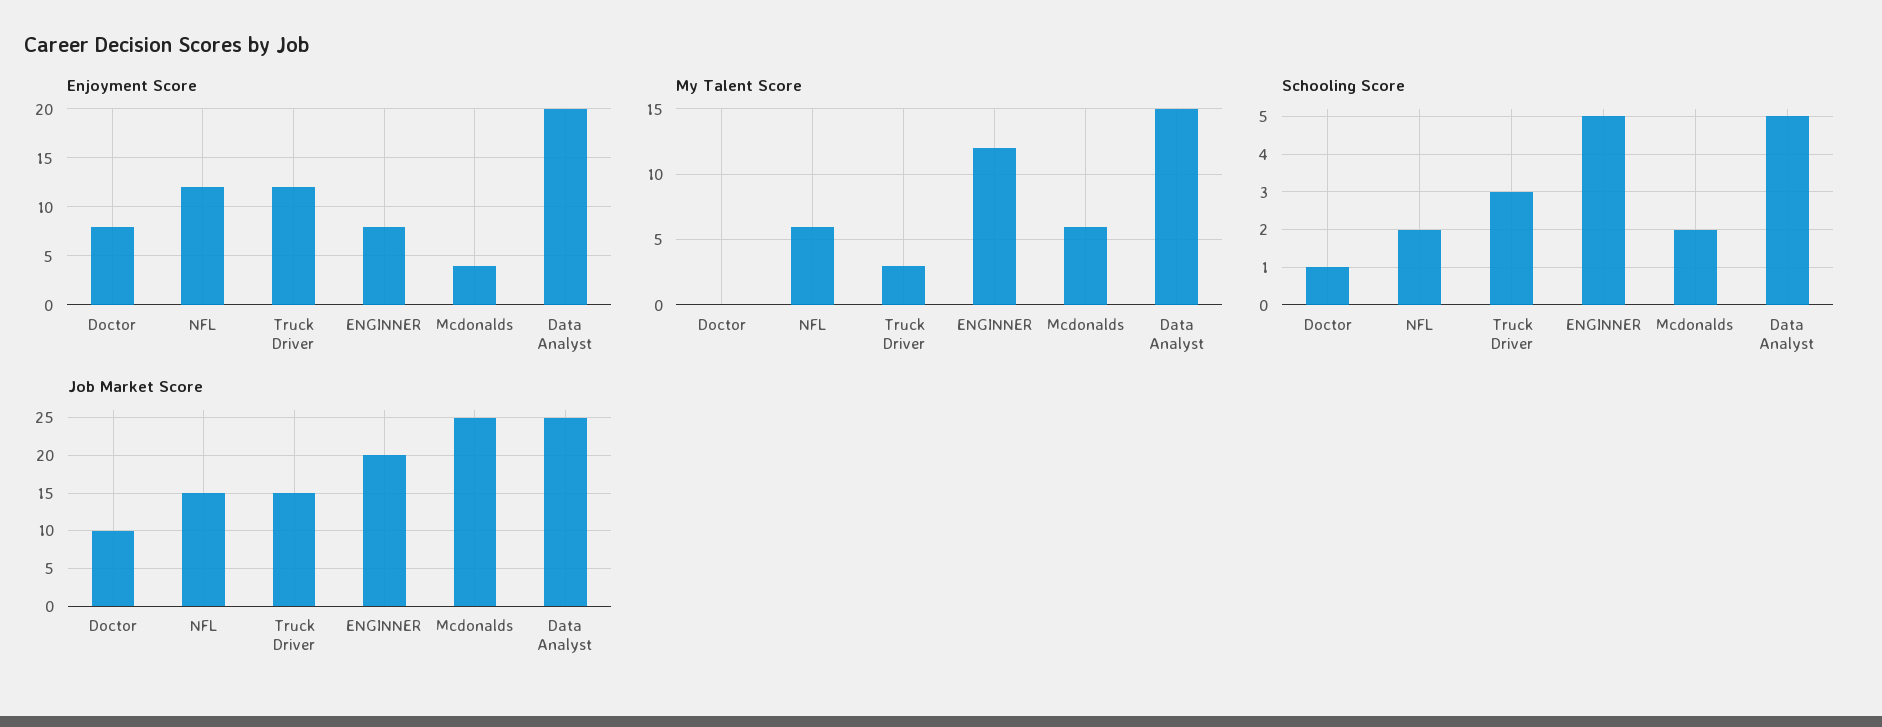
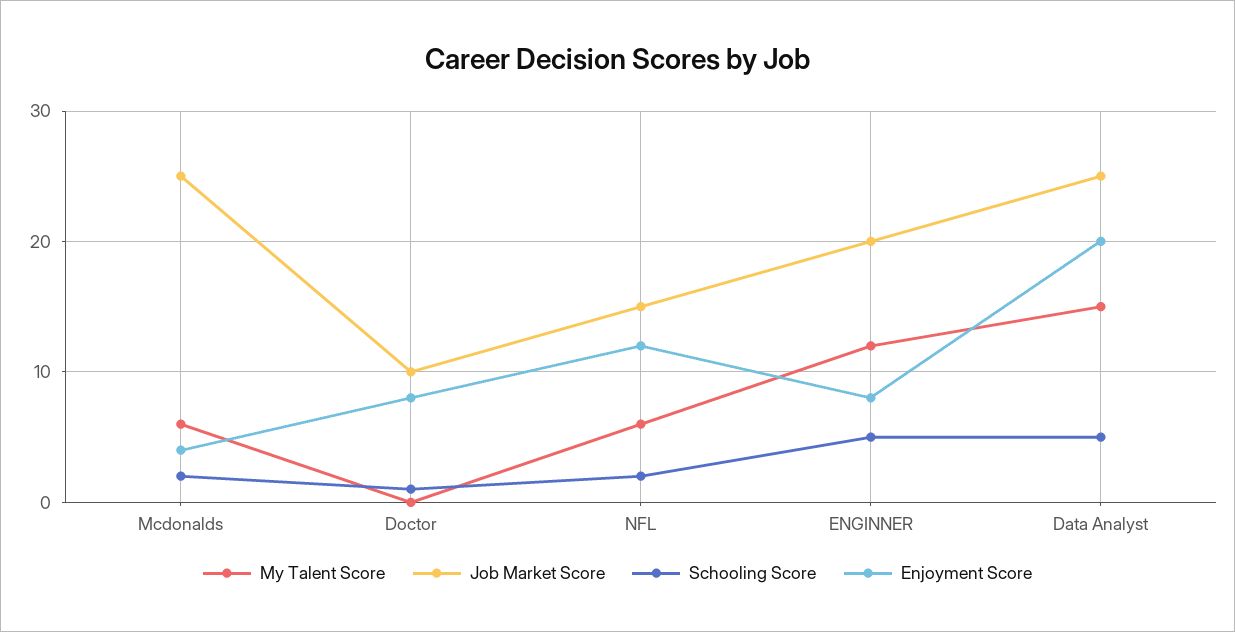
Enjoyment Score, Truck Driver: 12 -> none
My Talent Score, Truck Driver: 3 -> none
Schooling Score, Truck Driver: 3 -> none
Job Market Score, Truck Driver: 15 -> none

